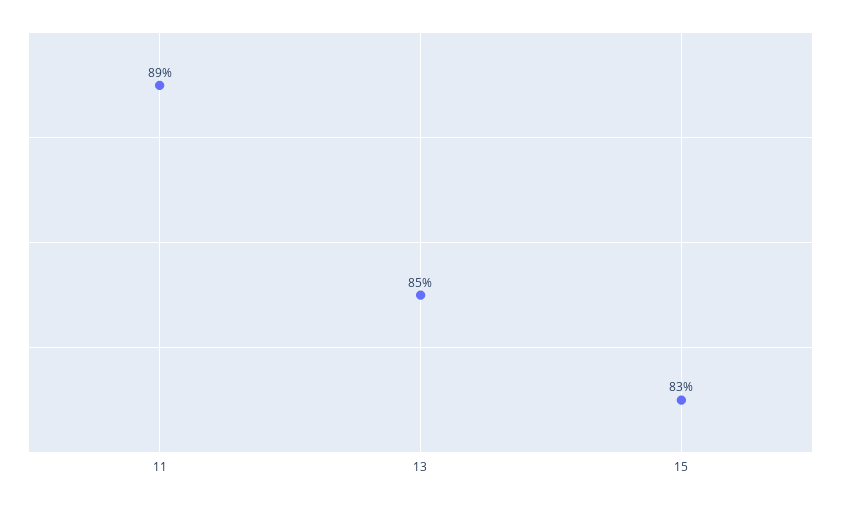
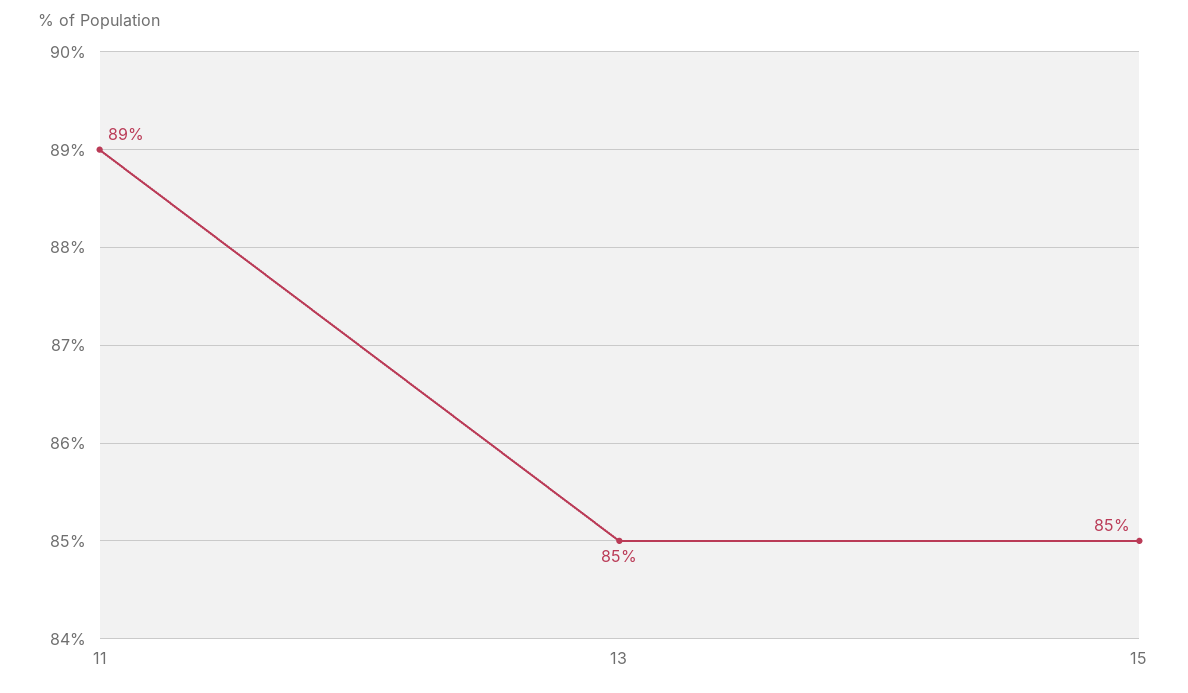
15: 83 -> 85

